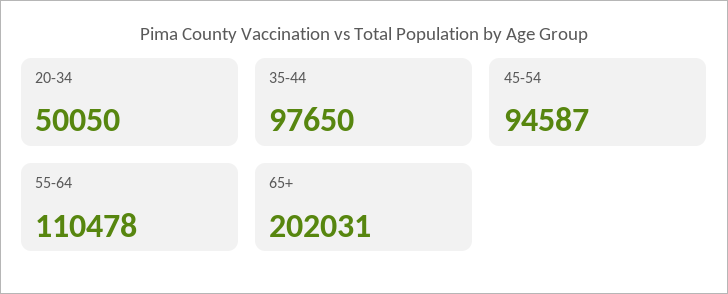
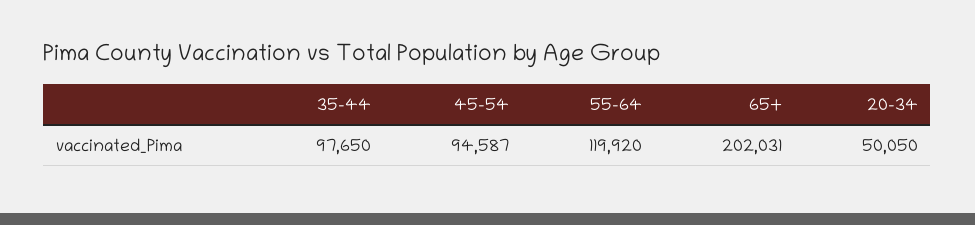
55-64: 110478 -> 119920

